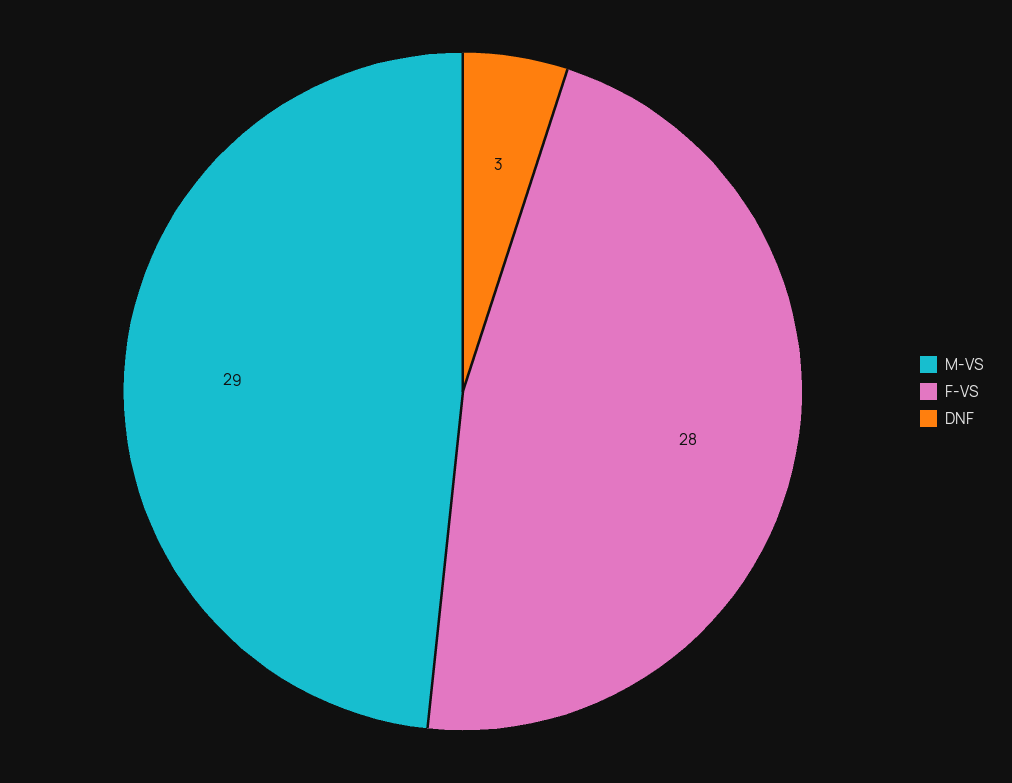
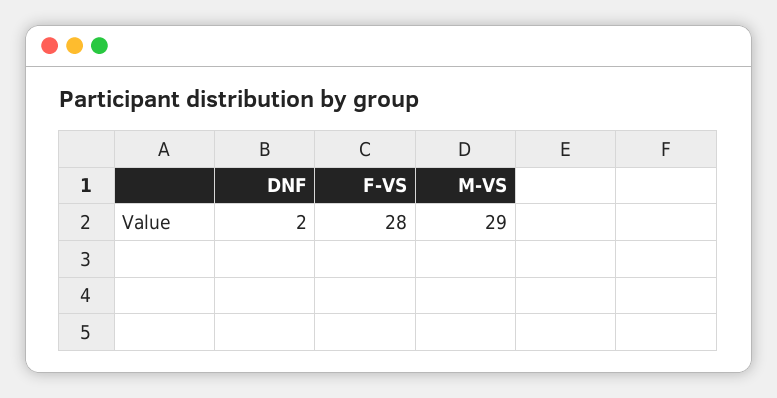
DNF: 3 -> 2

